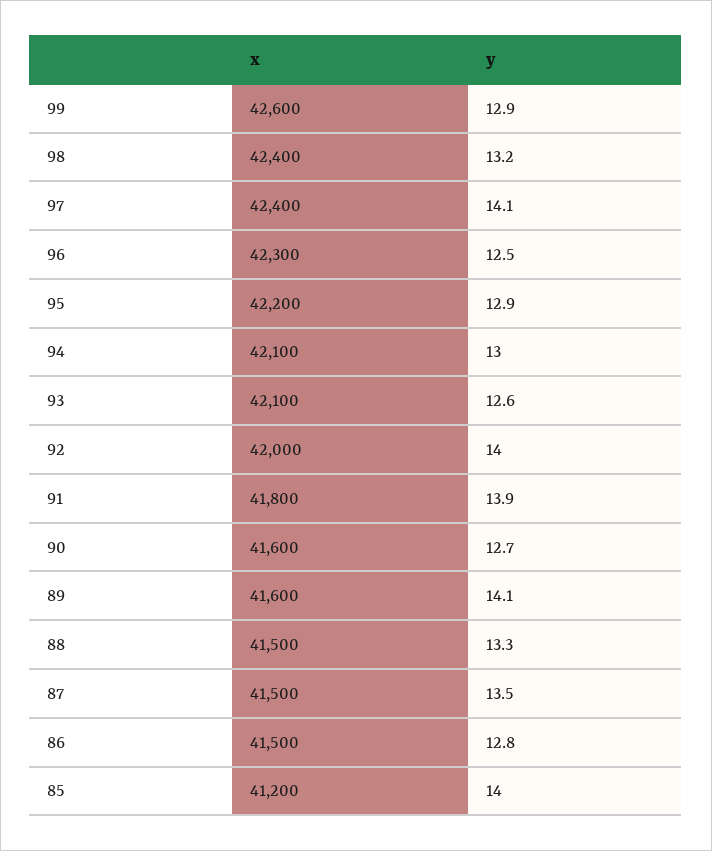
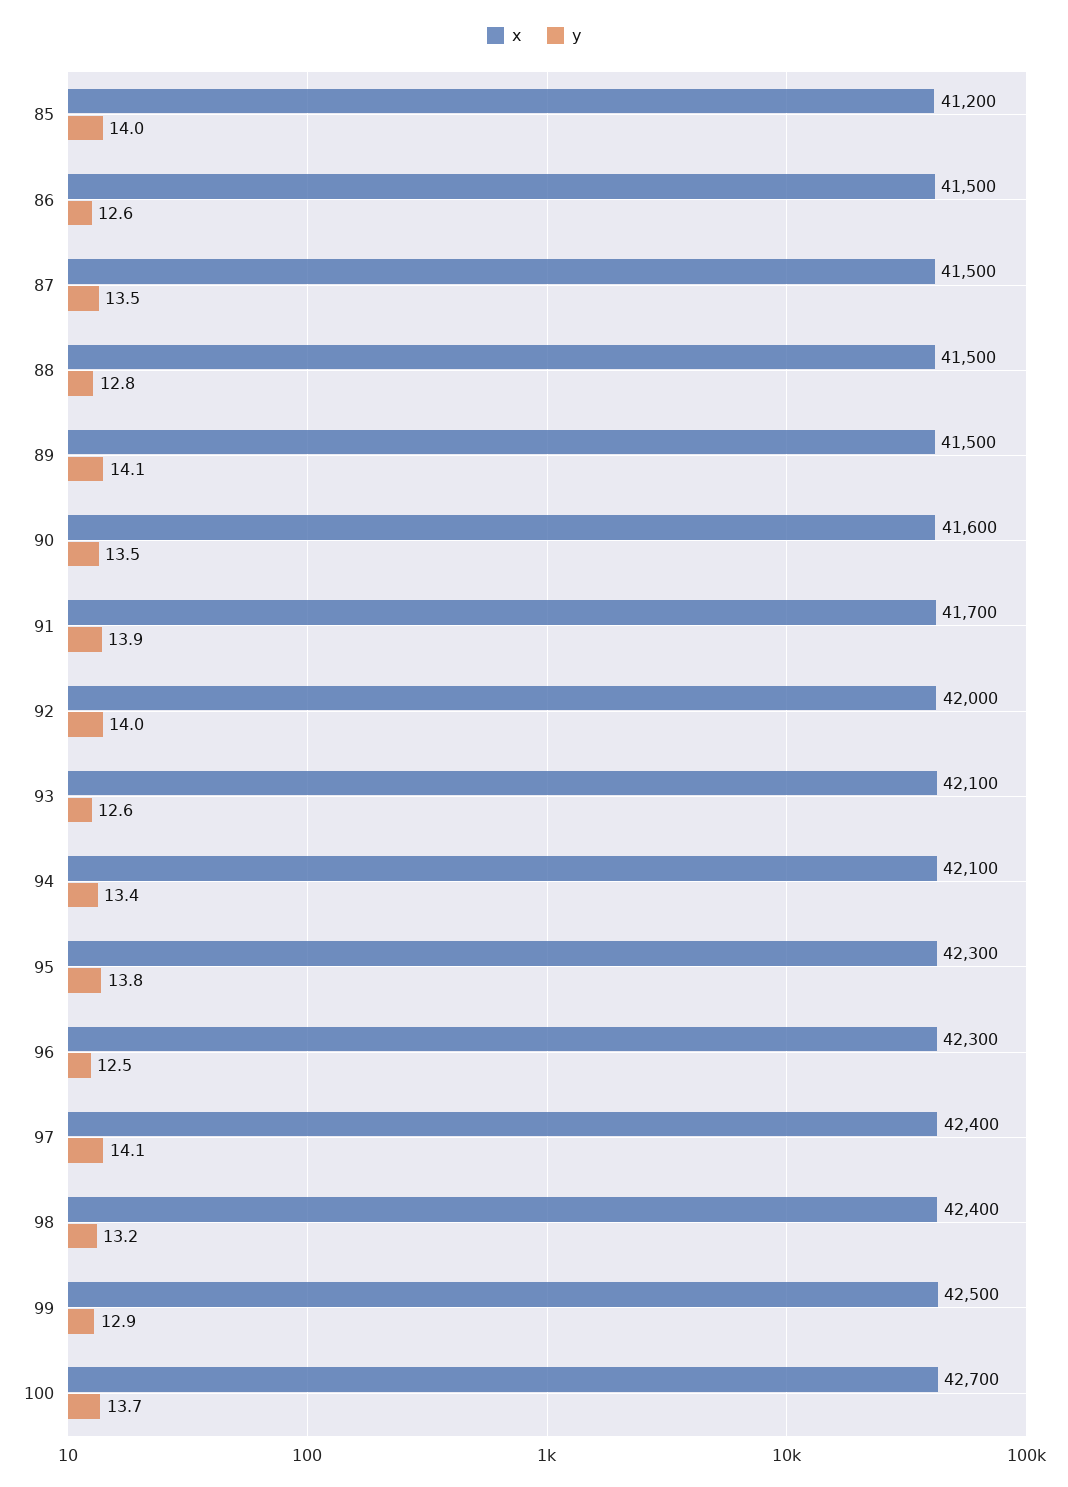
x, 99: 42600 -> 42500
x, 95: 42200 -> 42300
y, 95: 12.9 -> 13.8
y, 94: 13 -> 13.4
x, 91: 41800 -> 41700
y, 90: 12.7 -> 13.5
x, 89: 41600 -> 41500
y, 88: 13.3 -> 12.8
y, 86: 12.8 -> 12.6
x, 100: none -> 42700
y, 100: none -> 13.7

